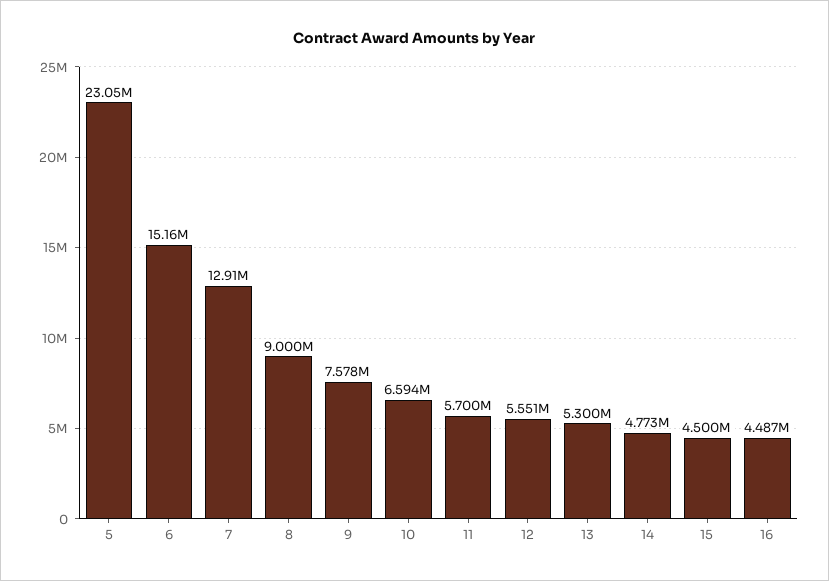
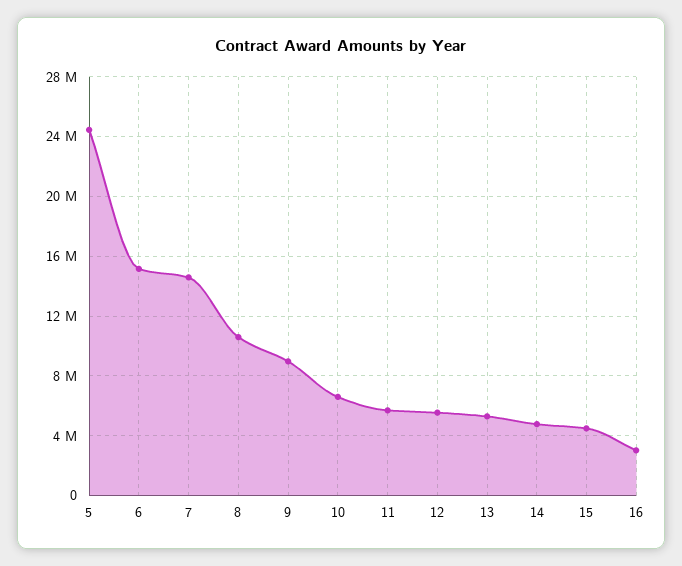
5: 23050000 -> 24500000
7: 12910000 -> 14500000
8: 9000000 -> 10500000
9: 7578000 -> 9000000
16: 4487000 -> 3000000

